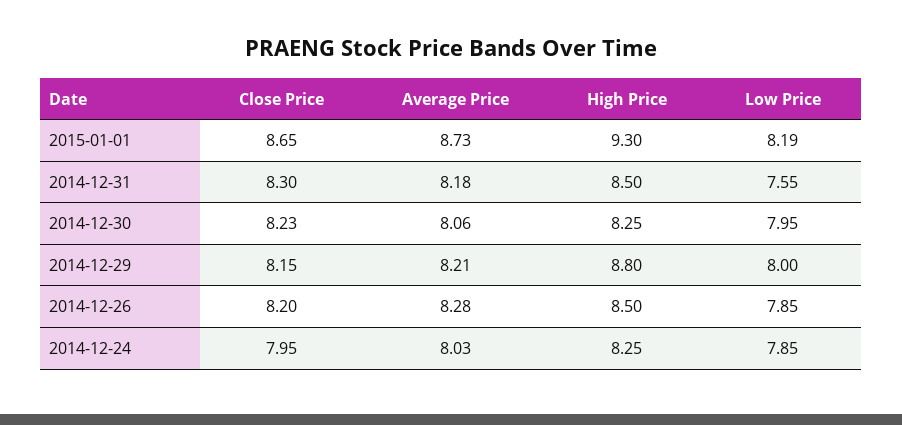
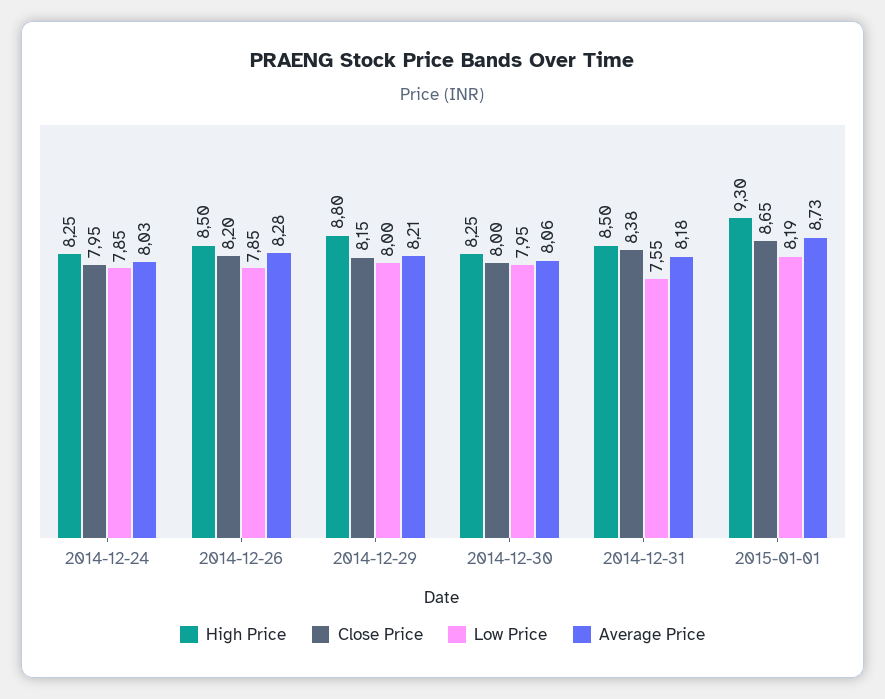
Close Price, 2014-12-31: 8.3 -> 8.38
Close Price, 2014-12-30: 8.23 -> 8

